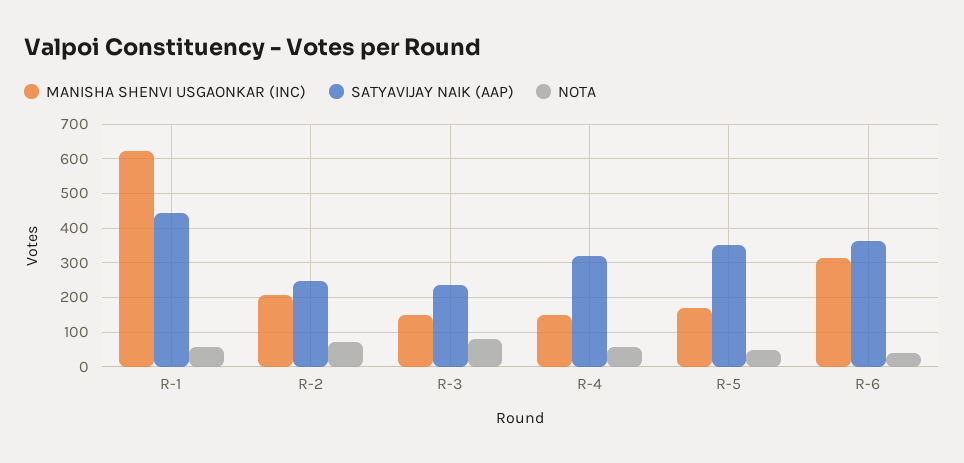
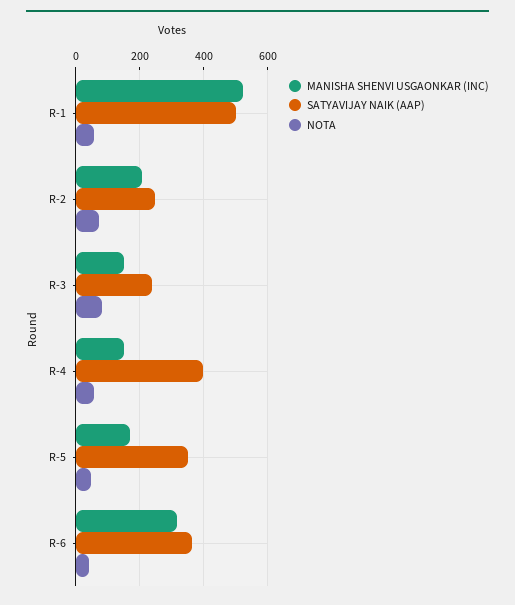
MANISHA SHENVI USGAONKAR (INC), R-1: 620 -> 520
SATYAVIJAY NAIK (AAP), R-1: 440 -> 500
SATYAVIJAY NAIK (AAP), R-4: 320 -> 400

